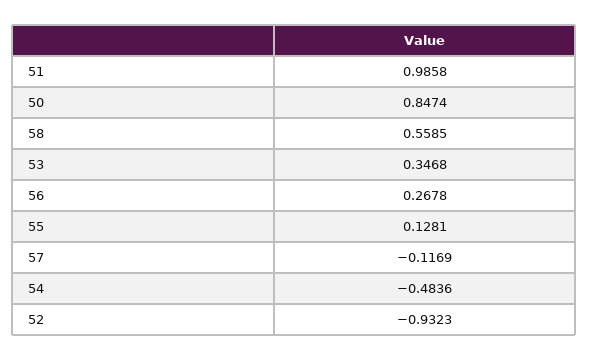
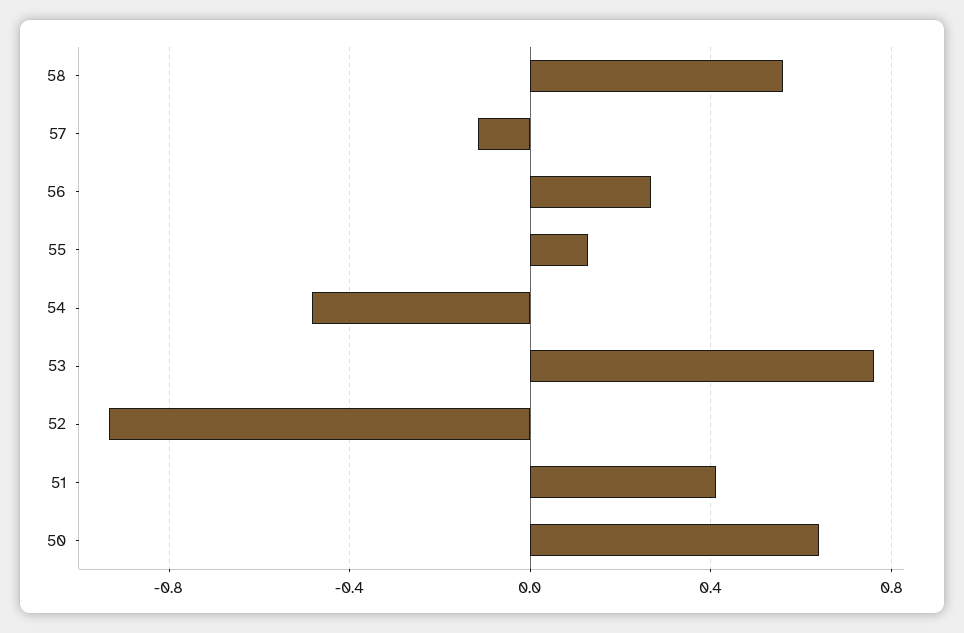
51: 0.9858 -> 0.4
50: 0.8474 -> 0.65
53: 0.3468 -> 0.75

